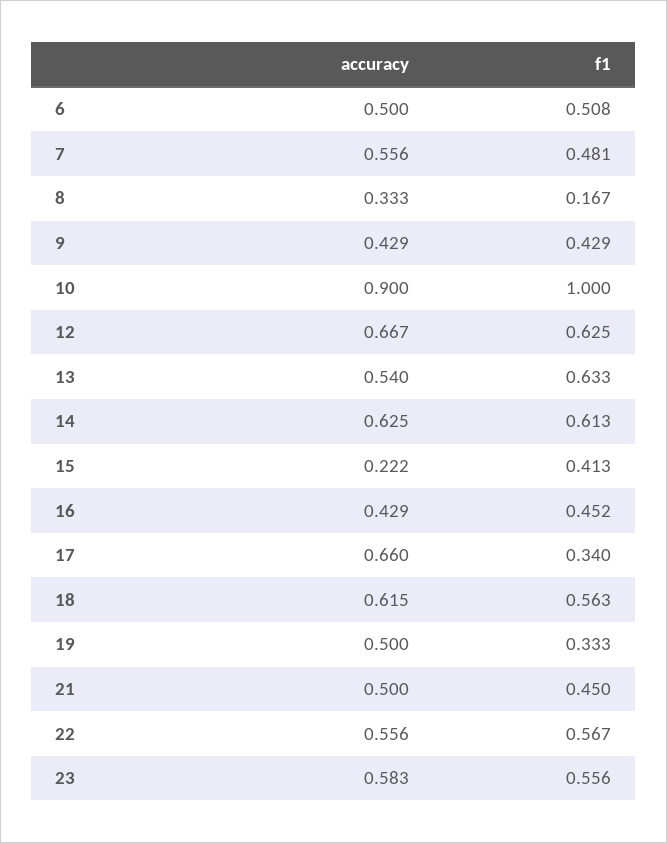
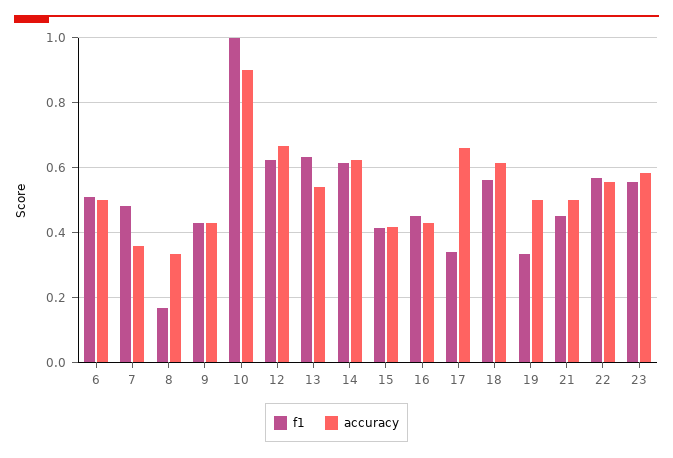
accuracy, 7: 0.556 -> 0.36
accuracy, 15: 0.222 -> 0.42

